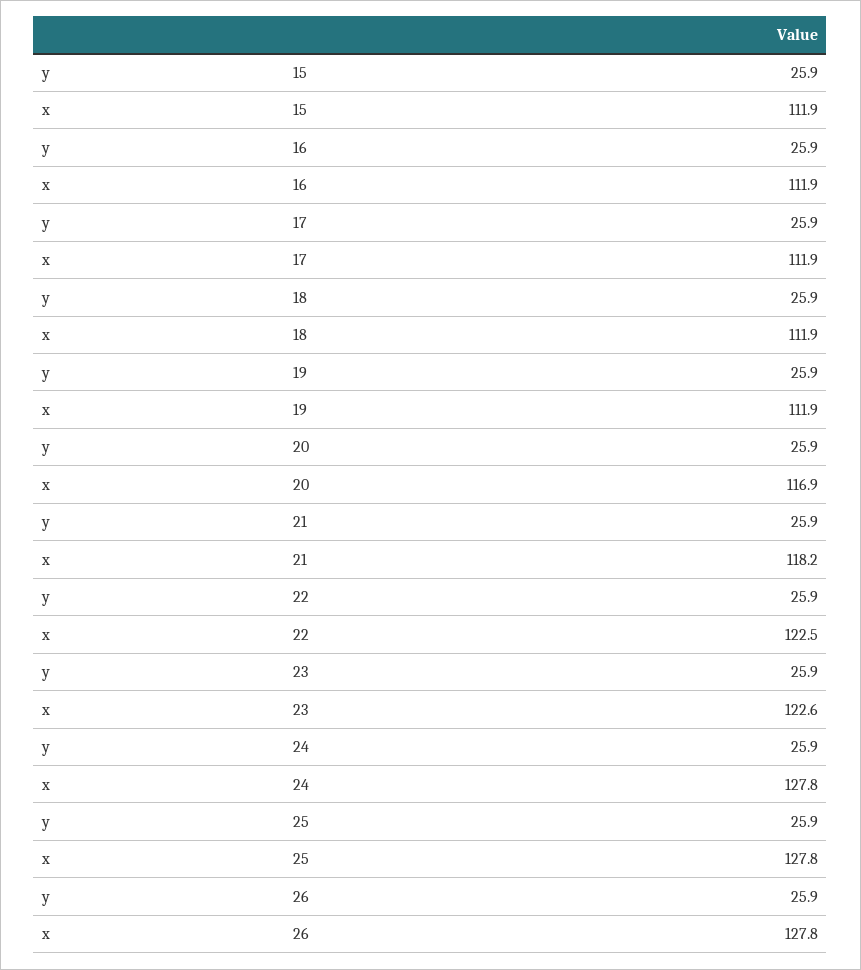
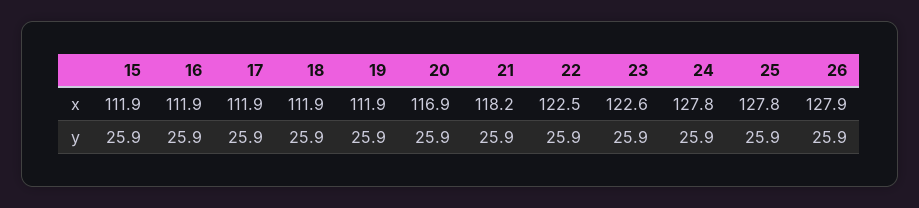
x, 26: 127.8 -> 127.9

